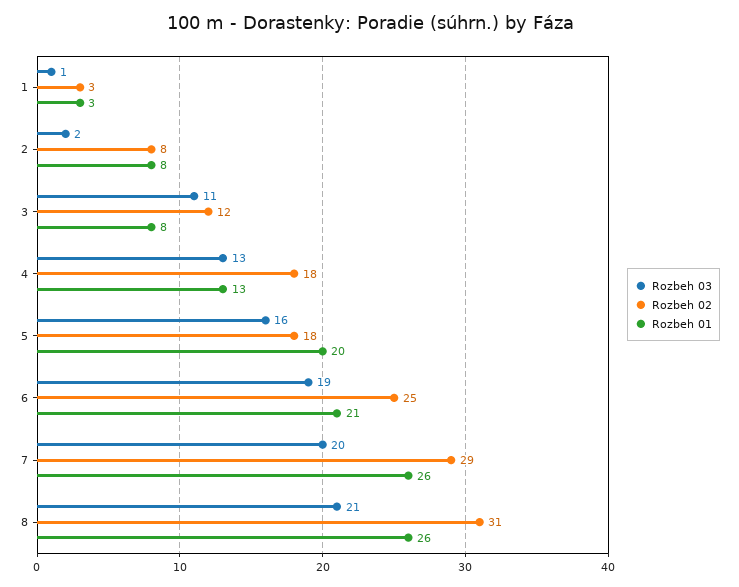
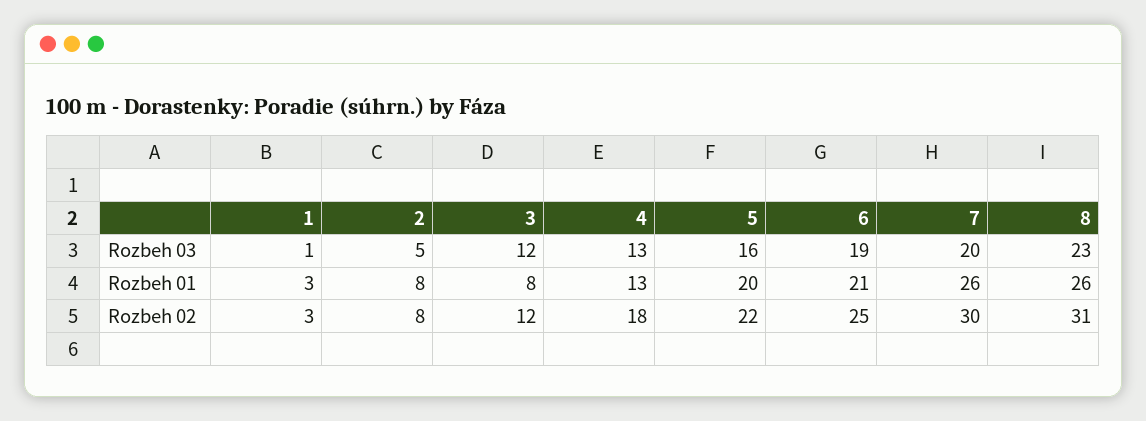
Rozbeh 03, 2: 2 -> 5
Rozbeh 03, 3: 11 -> 12
Rozbeh 02, 5: 18 -> 22
Rozbeh 02, 7: 29 -> 30
Rozbeh 03, 8: 21 -> 23

